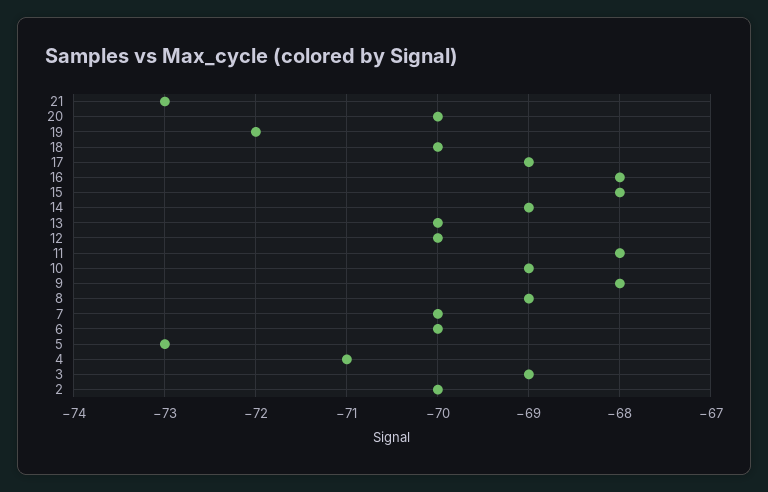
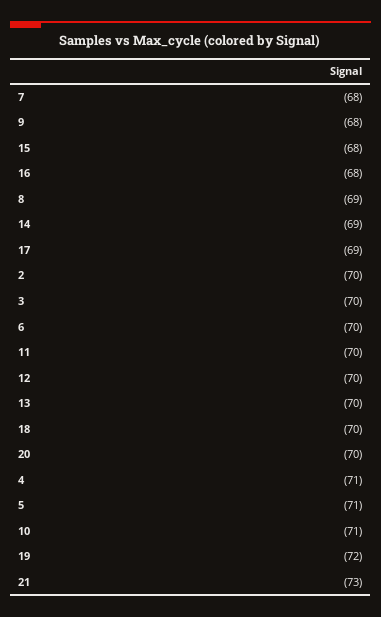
11: -68 -> -70
10: -69 -> -71
7: -70 -> -68
5: -73 -> -71
3: -69 -> -70

